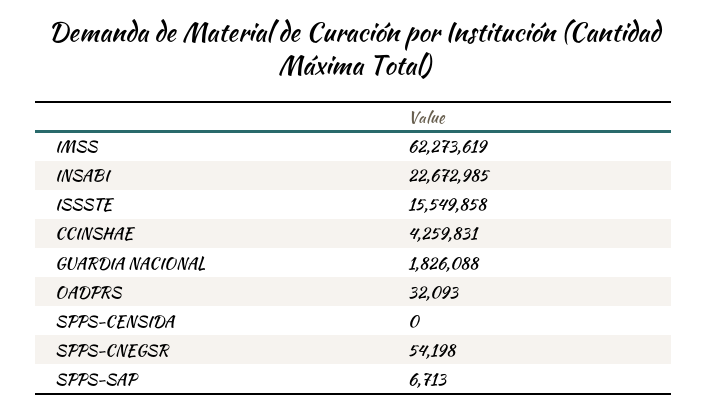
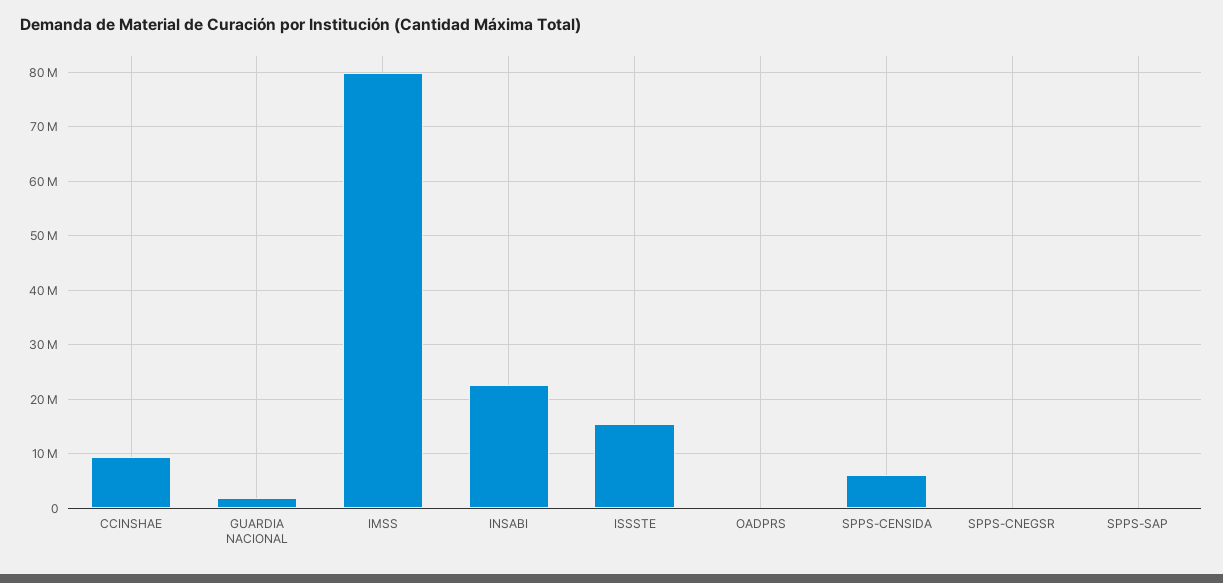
IMSS: 62273619 -> 80000000
CCINSHAE: 4259831 -> 10000000
SPPS-CENSIDA: 0 -> 6000000

